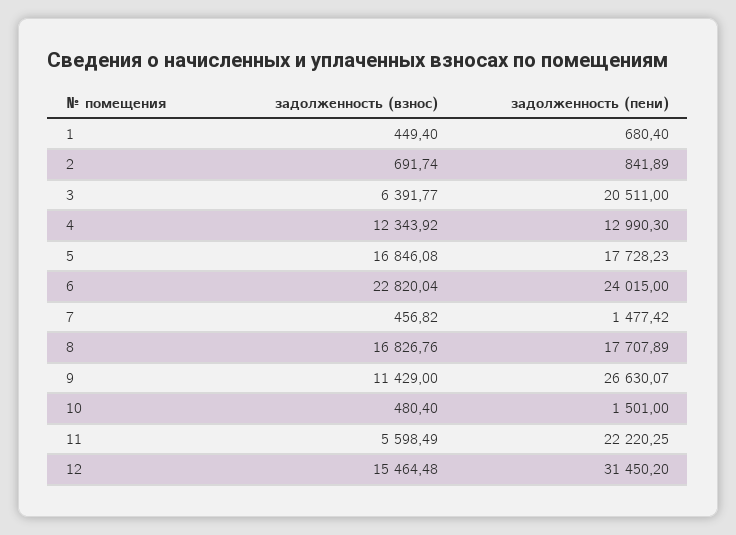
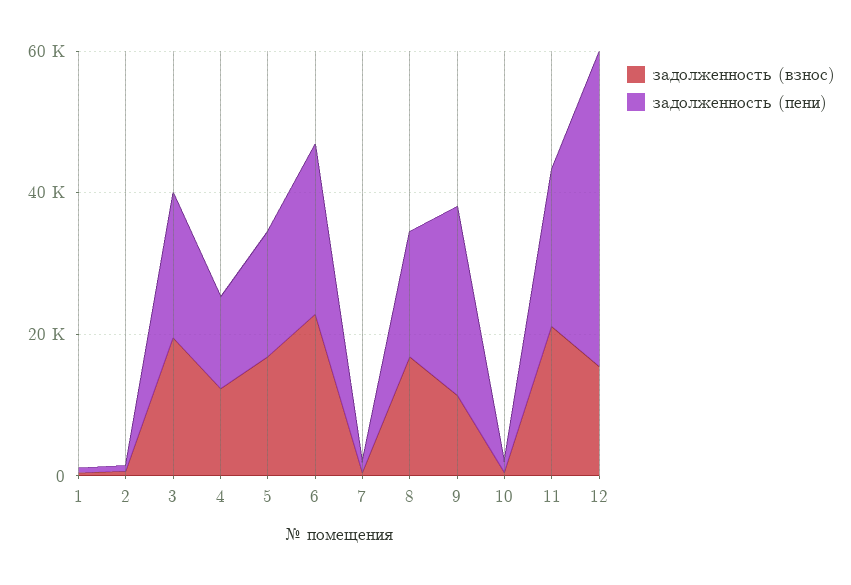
задолженность (взнос), 3: 6391.77 -> 20000
задолженность (взнос), 11: 5598.49 -> 20000
задолженность (пени), 12: 31450.2 -> 45000

